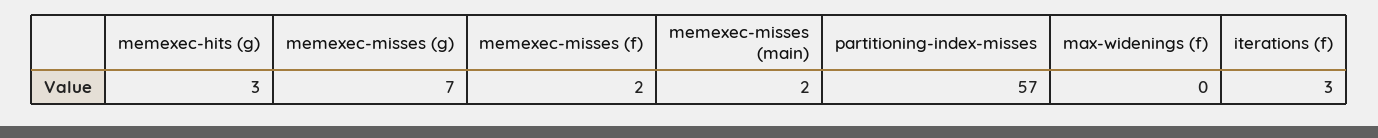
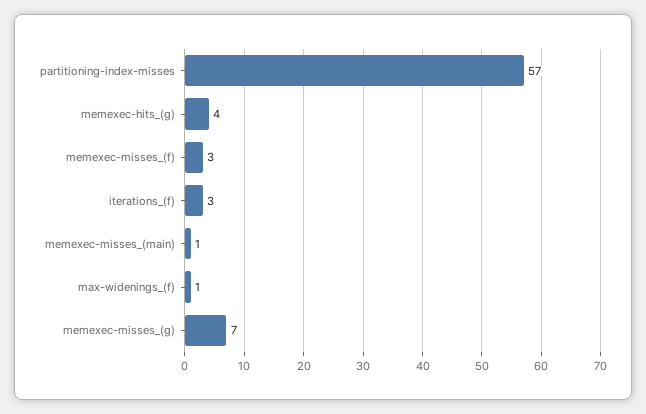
memexec-hits (g): 3 -> 4
memexec-misses (f): 2 -> 3
memexec-misses (main): 2 -> 1
max-widenings (f): 0 -> 1

